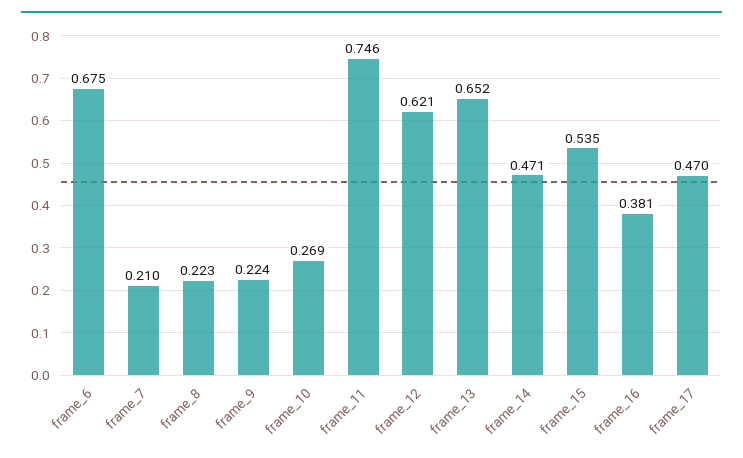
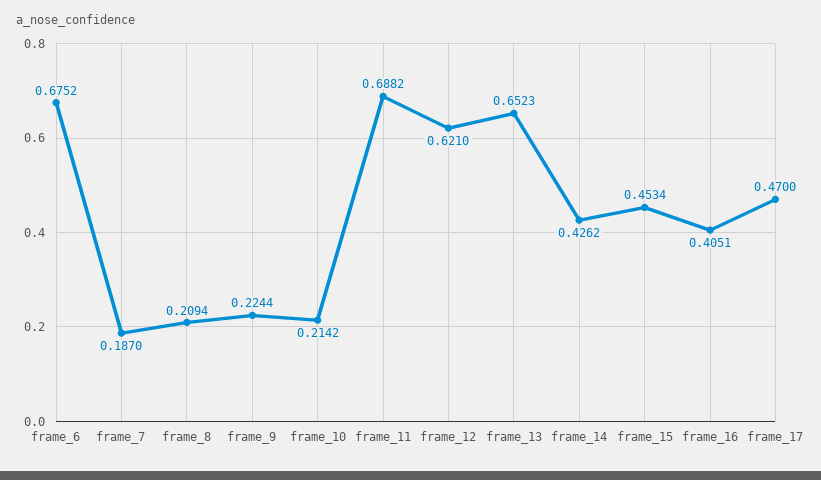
frame_7: 0.21 -> 0.187
frame_8: 0.223 -> 0.2094
frame_10: 0.269 -> 0.2142
frame_11: 0.746 -> 0.6882
frame_14: 0.471 -> 0.4262
frame_15: 0.535 -> 0.4534
frame_16: 0.381 -> 0.4051

